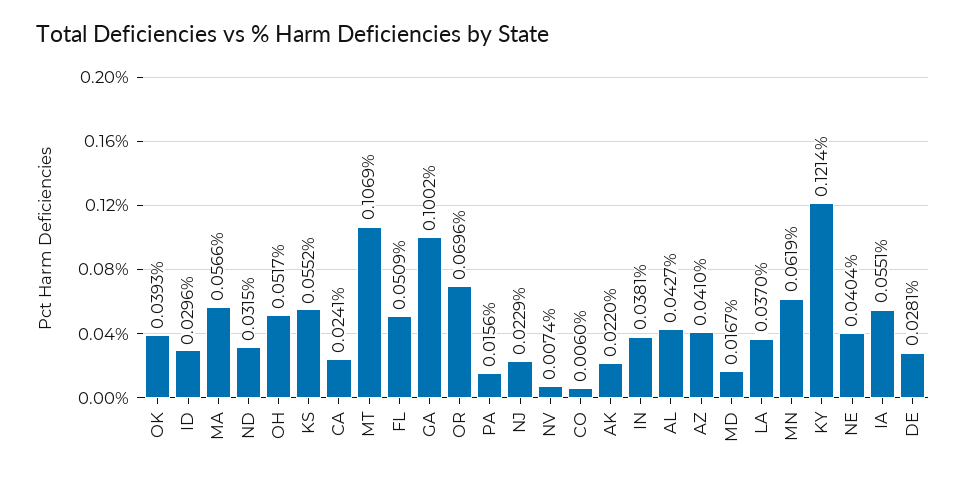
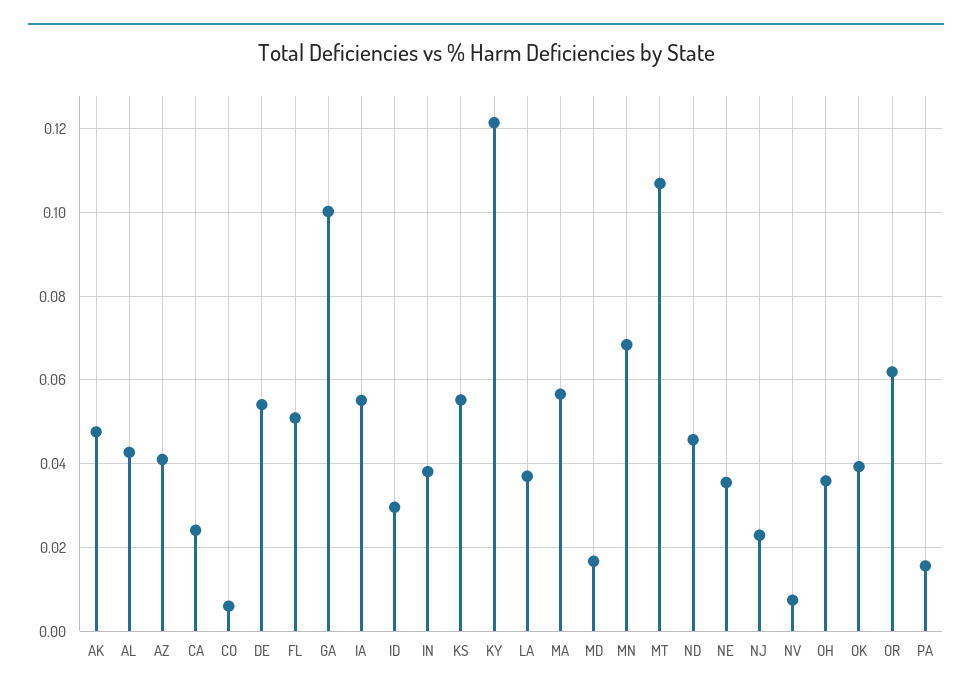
ND: 0.0315 -> 0.046
OH: 0.0517 -> 0.036
OR: 0.0696 -> 0.062
AK: 0.022 -> 0.048
MN: 0.0619 -> 0.068
NE: 0.0404 -> 0.036
DE: 0.0281 -> 0.054

